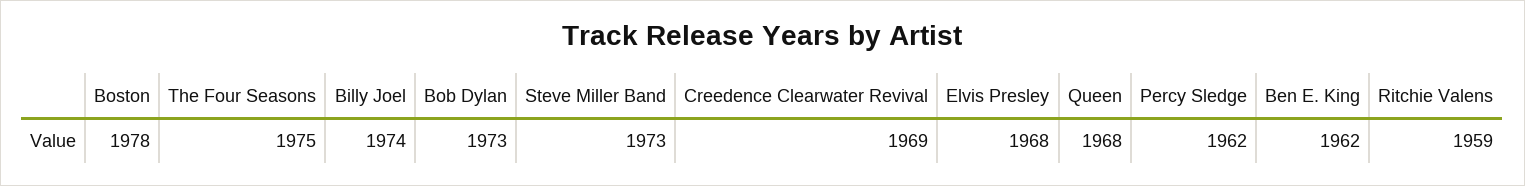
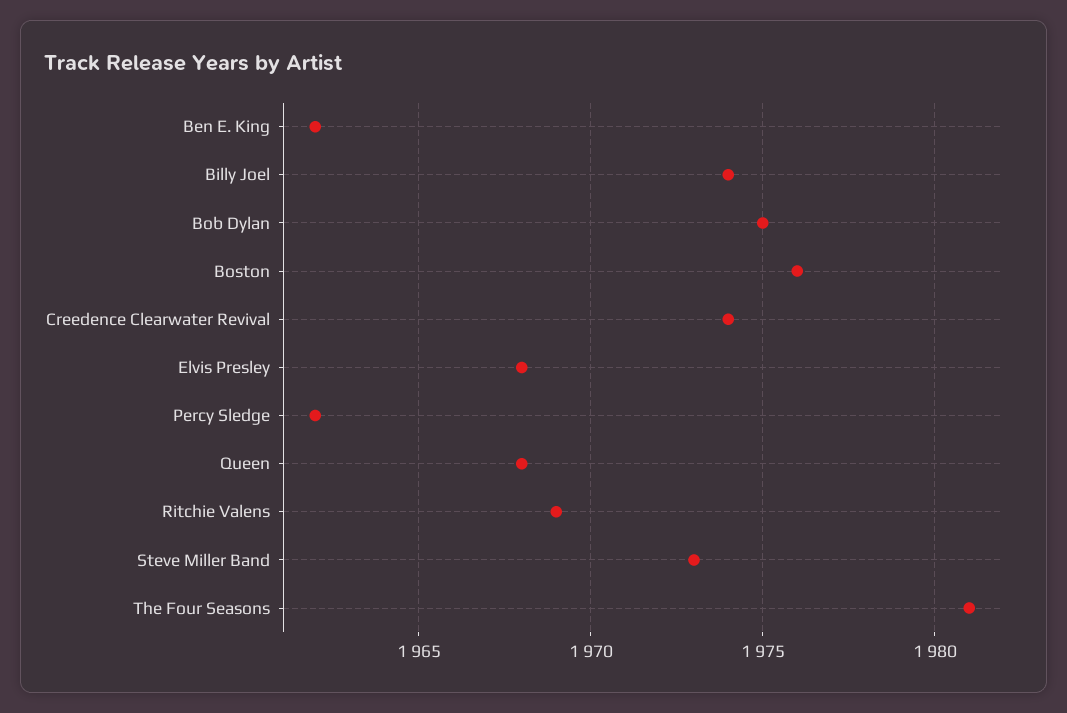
Boston: 1978 -> 1976
The Four Seasons: 1975 -> 1981
Bob Dylan: 1973 -> 1975
Creedence Clearwater Revival: 1969 -> 1974
Ritchie Valens: 1959 -> 1969

